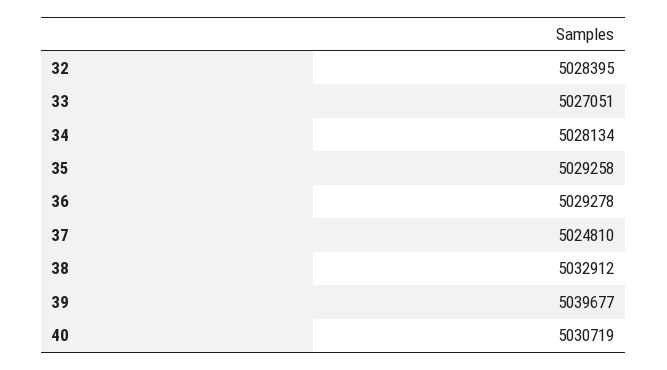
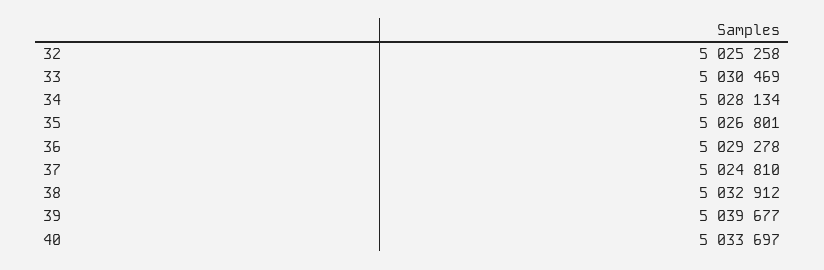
32: 5028395 -> 5025258
33: 5027051 -> 5030469
35: 5029258 -> 5026801
40: 5030719 -> 5033697

